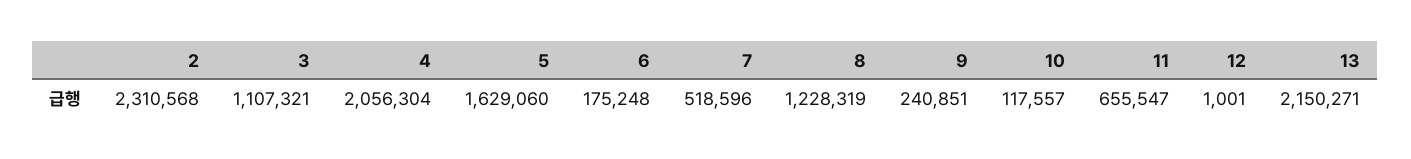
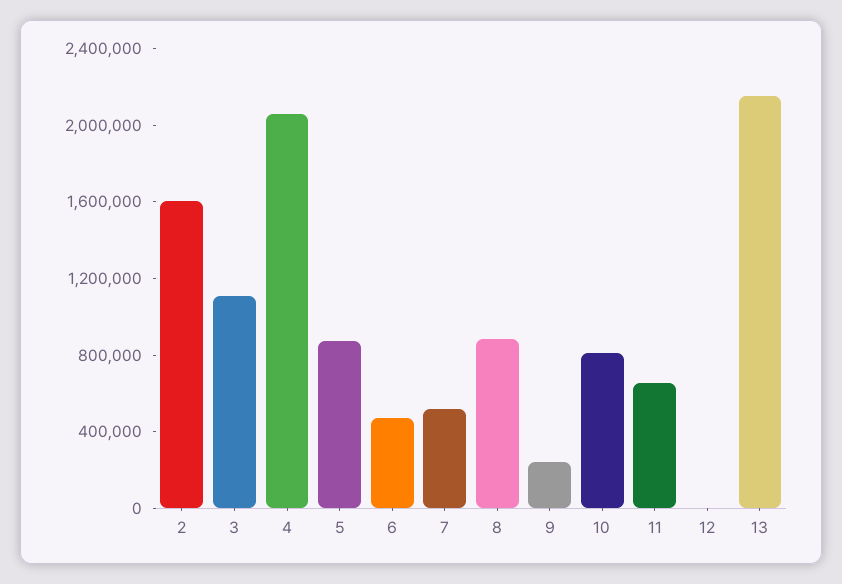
2: 2310568 -> 1600000
5: 1629060 -> 900000
6: 175248 -> 500000
8: 1228319 -> 900000
10: 117557 -> 800000

